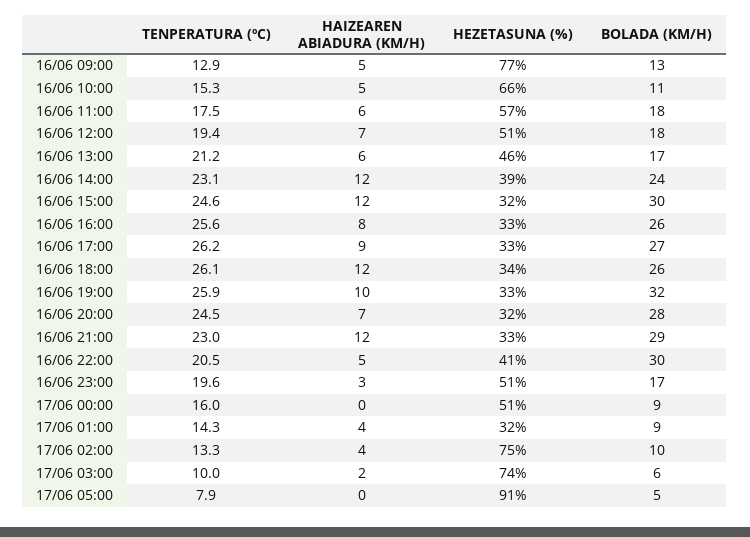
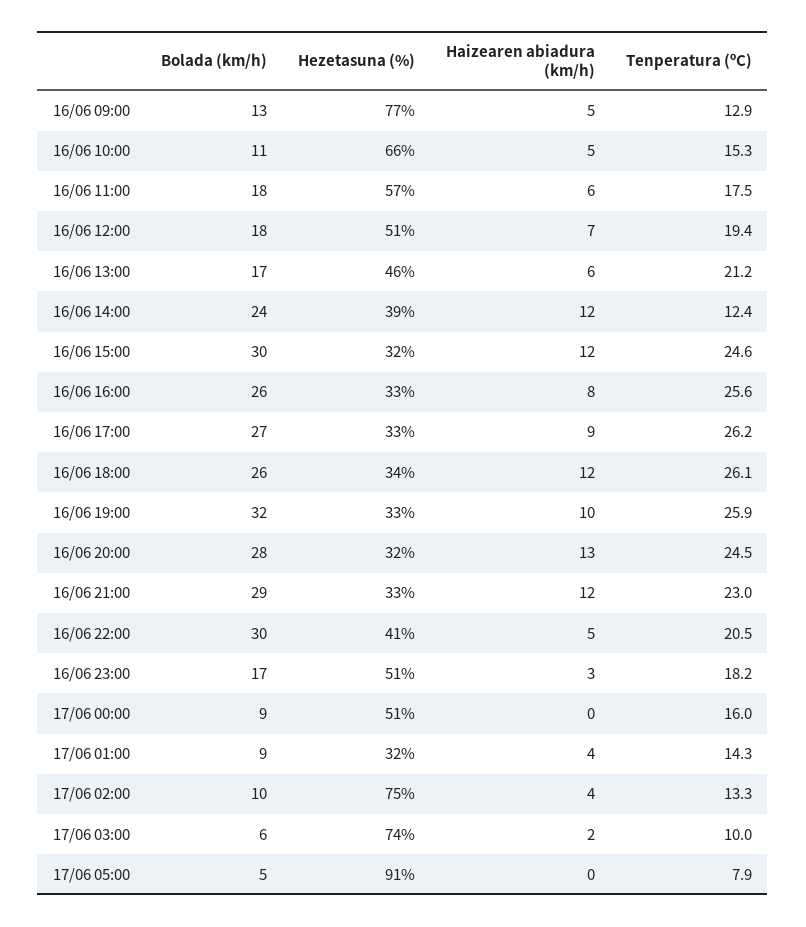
TENPERATURA (ºC), 16/06 14:00: 23.1 -> 12.4
HAIZEAREN ABIADURA (KM/H), 16/06 20:00: 7 -> 13
TENPERATURA (ºC), 16/06 23:00: 19.6 -> 18.2

